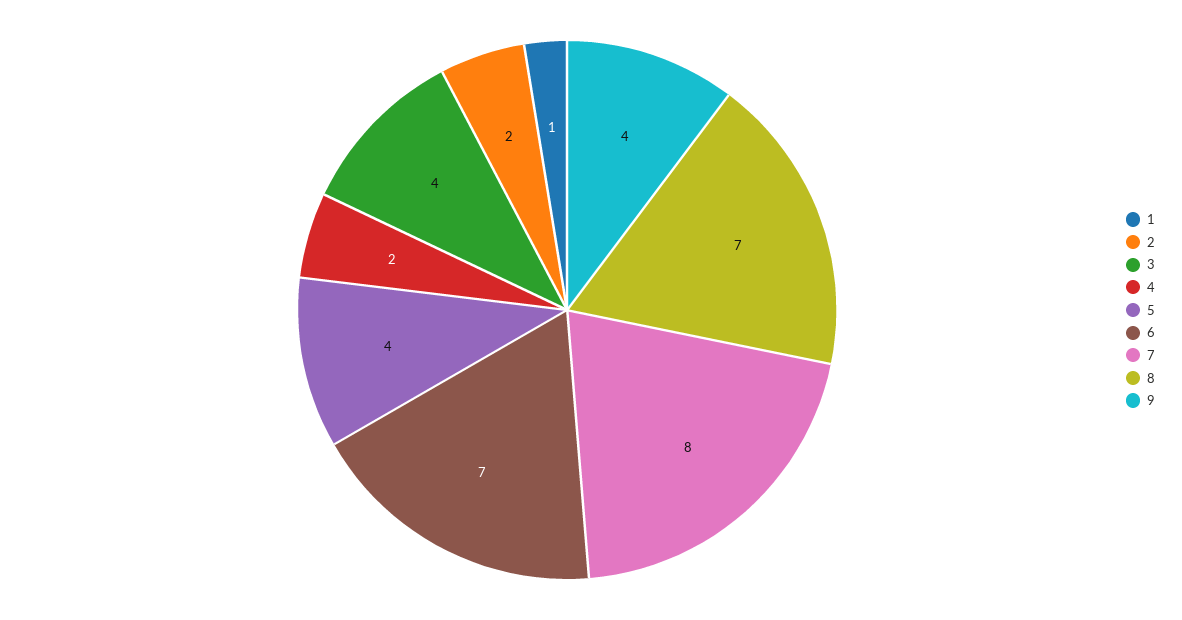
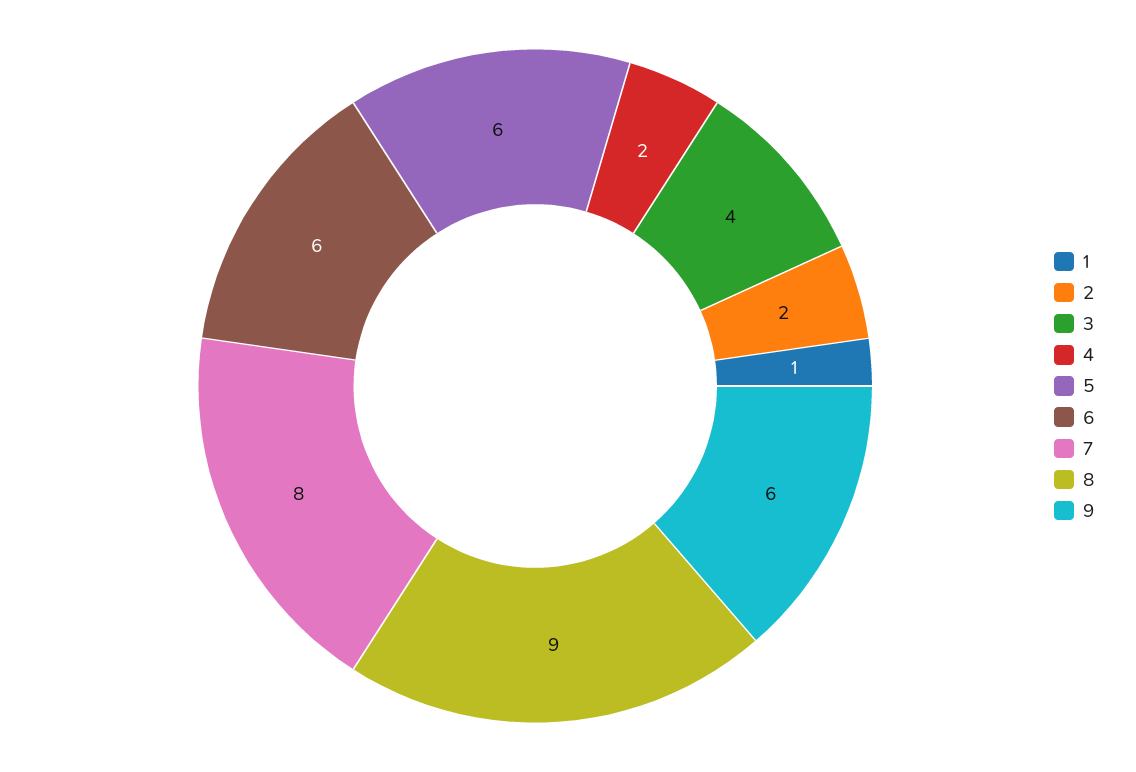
5: 4 -> 6
6: 7 -> 6
8: 7 -> 9
9: 4 -> 6

